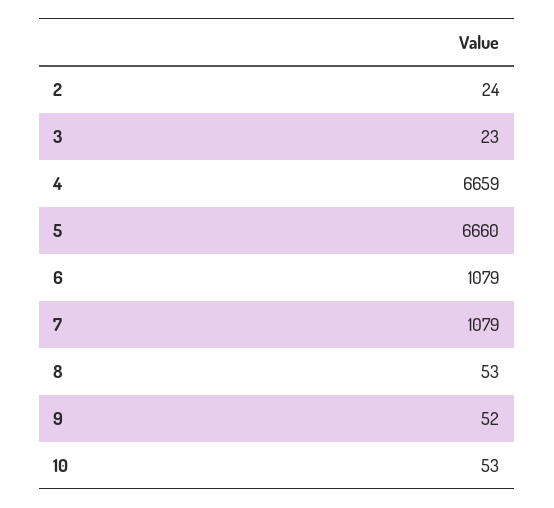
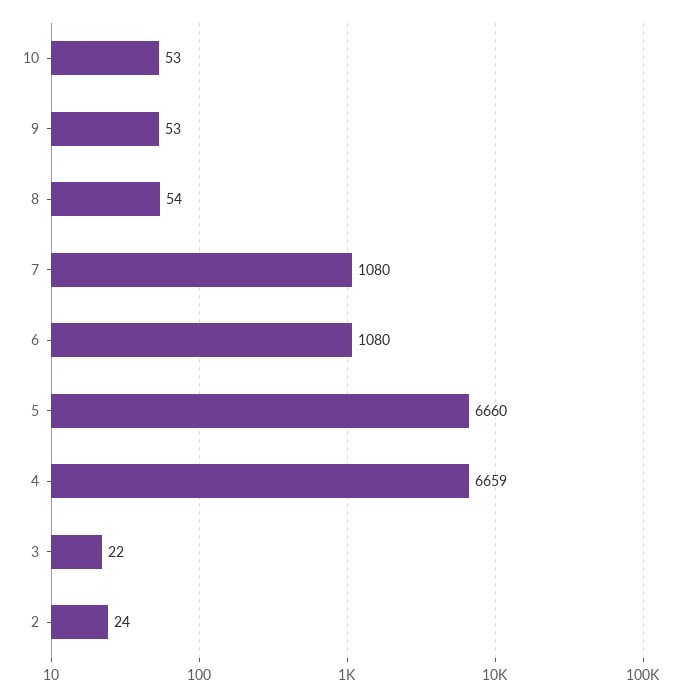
3: 23 -> 22
6: 1079 -> 1080
7: 1079 -> 1080
8: 53 -> 54
9: 52 -> 53

